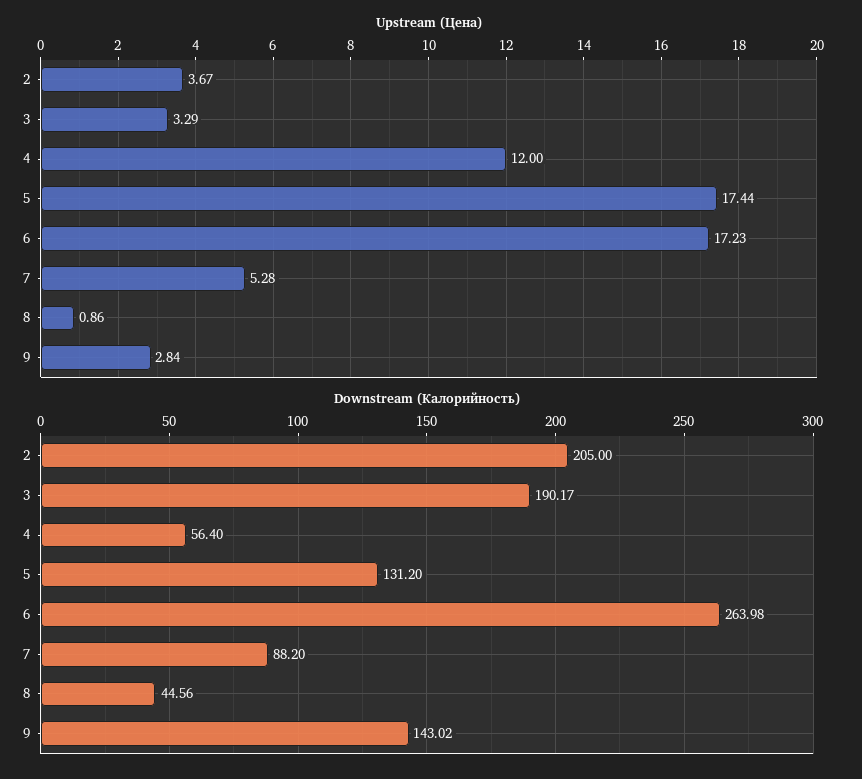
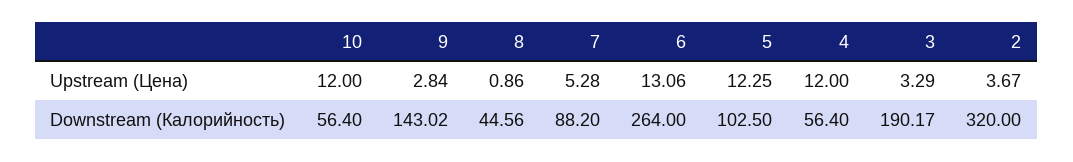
Upstream (Цена), 5: 17.44 -> 12.25
Upstream (Цена), 6: 17.23 -> 13.06
Downstream (Калорийность), 2: 205 -> 320
Downstream (Калорийность), 5: 131.2 -> 102.5
Downstream (Калорийность), 6: 263.98 -> 264
Upstream (Цена), 10: none -> 12
Downstream (Калорийность), 10: none -> 56.4

